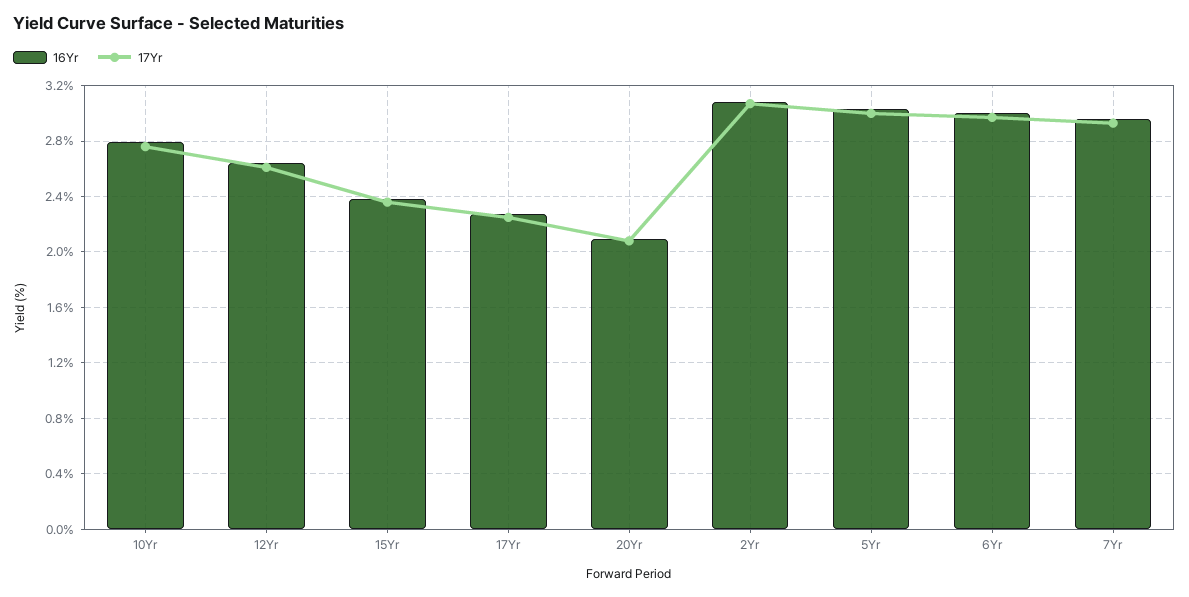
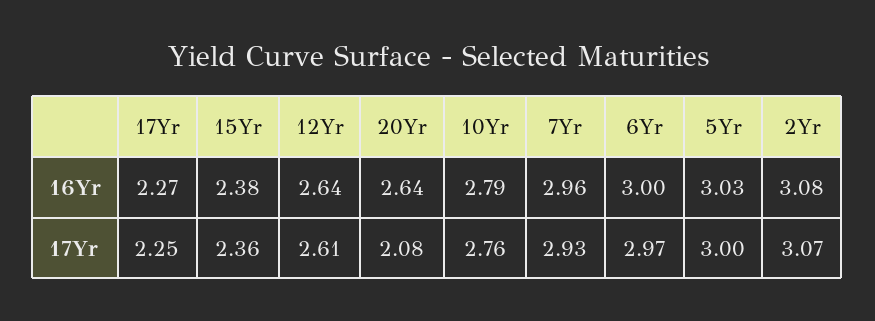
16Yr, 20Yr: 2.1 -> 2.64

